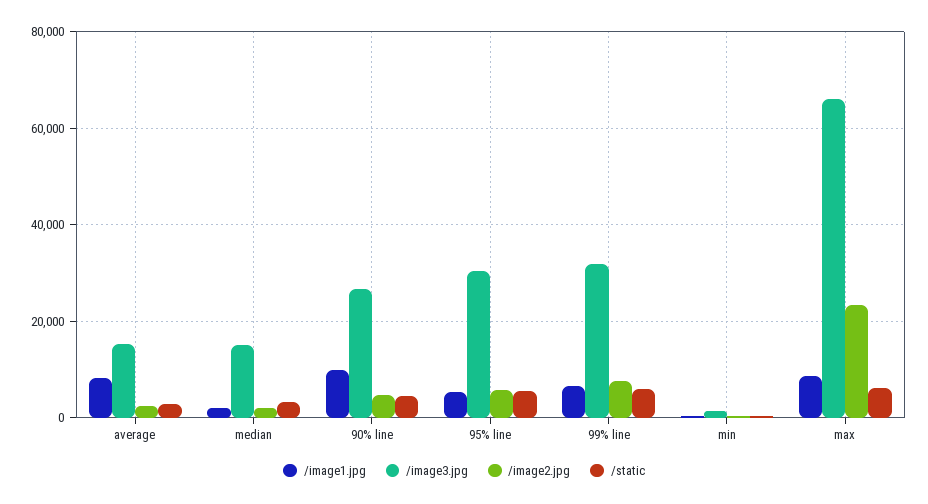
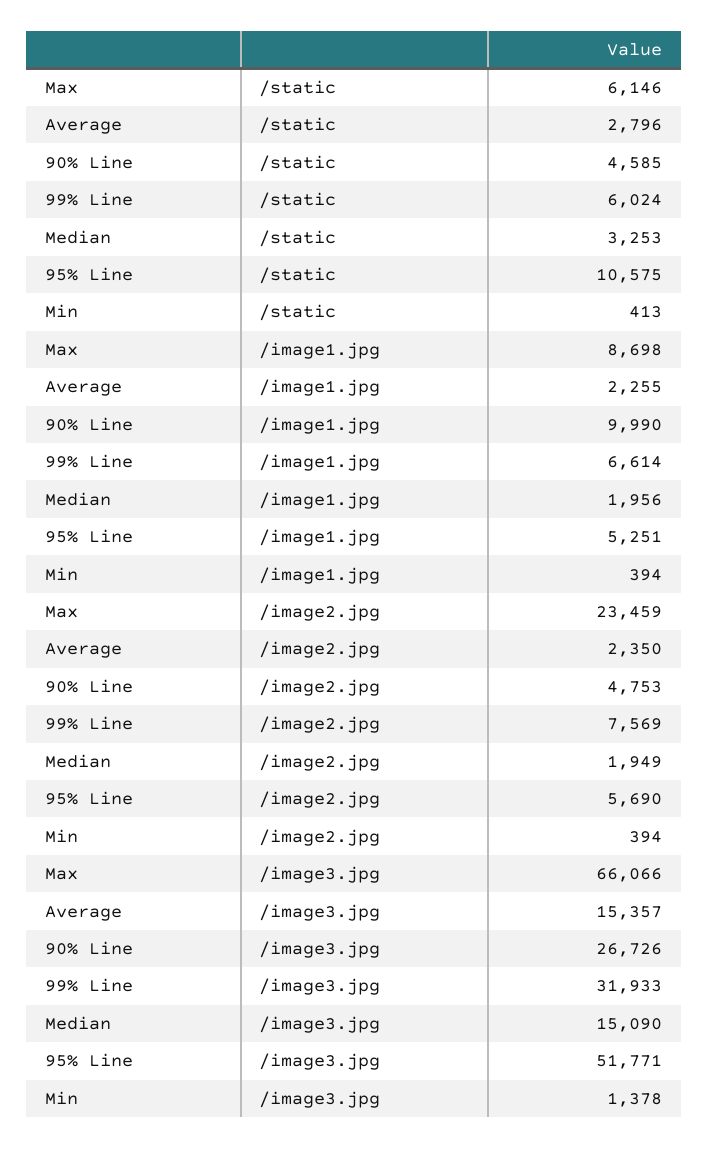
/image1.jpg, average: 8000 -> 2255
/image3.jpg, 95% line: 30000 -> 51771
/static, 95% line: 6000 -> 10575

